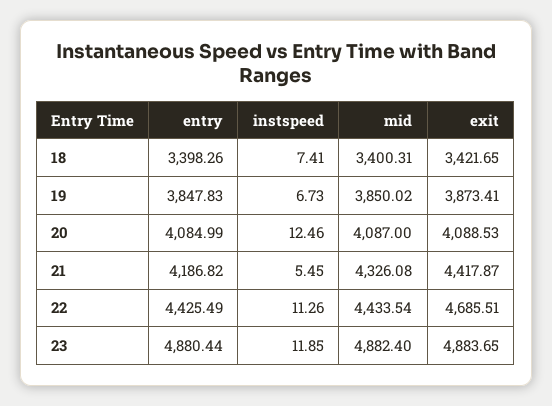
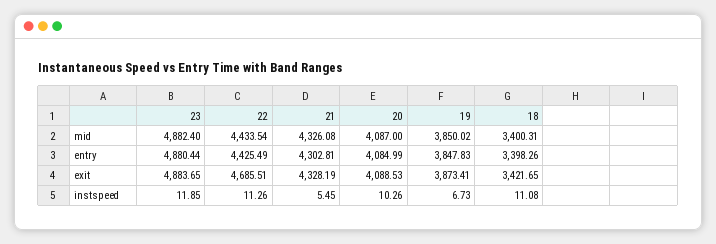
instspeed, 18: 7.41 -> 11.08
instspeed, 20: 12.46 -> 10.26
entry, 21: 4186.82 -> 4302.81
exit, 21: 4417.87 -> 4328.19

